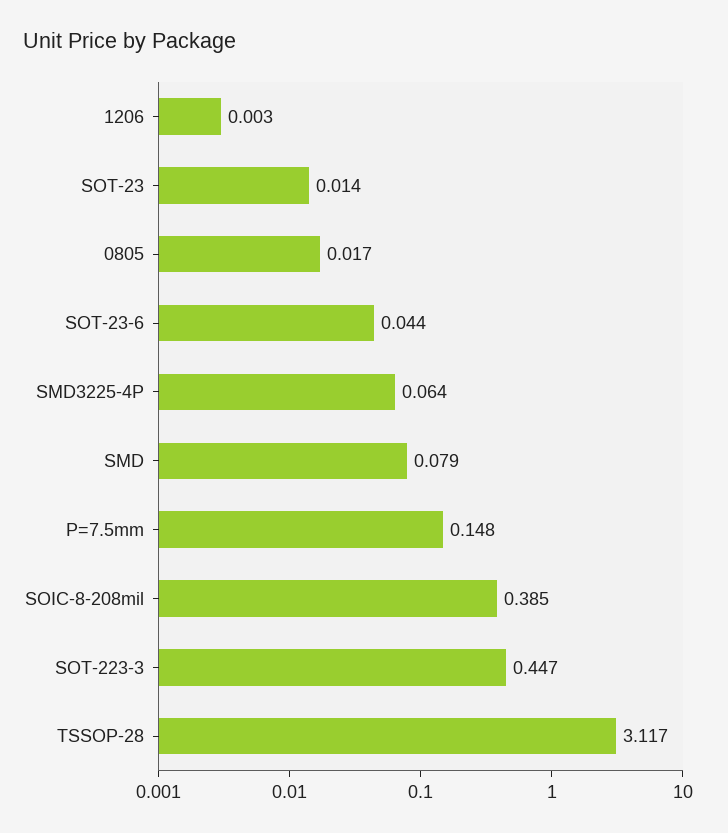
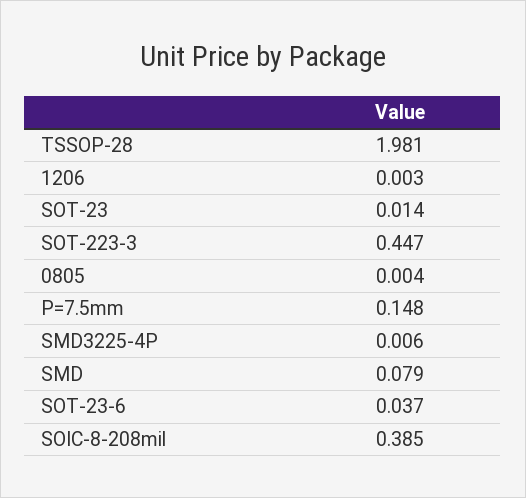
0805: 0.017 -> 0.004
SOT-23-6: 0.044 -> 0.037
SMD3225-4P: 0.064 -> 0.006
TSSOP-28: 3.117 -> 1.981

